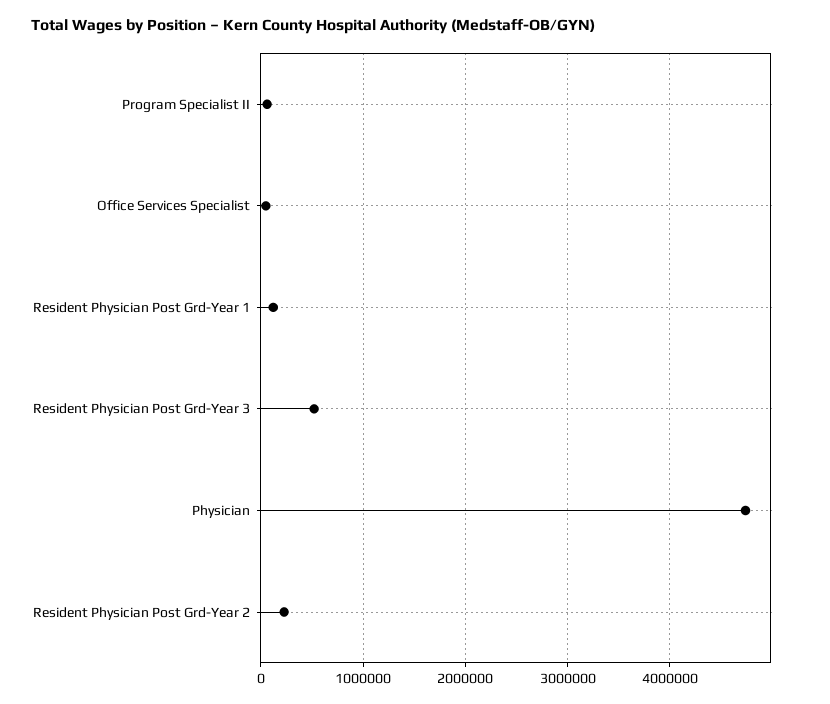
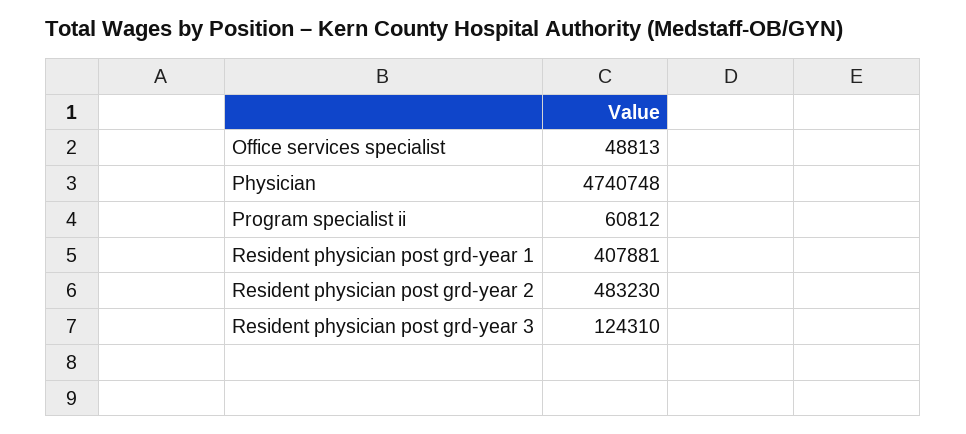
Resident Physician Post Grd-Year 1: 100000 -> 407881
Resident Physician Post Grd-Year 3: 500000 -> 124310
Resident Physician Post Grd-Year 2: 200000 -> 483230

